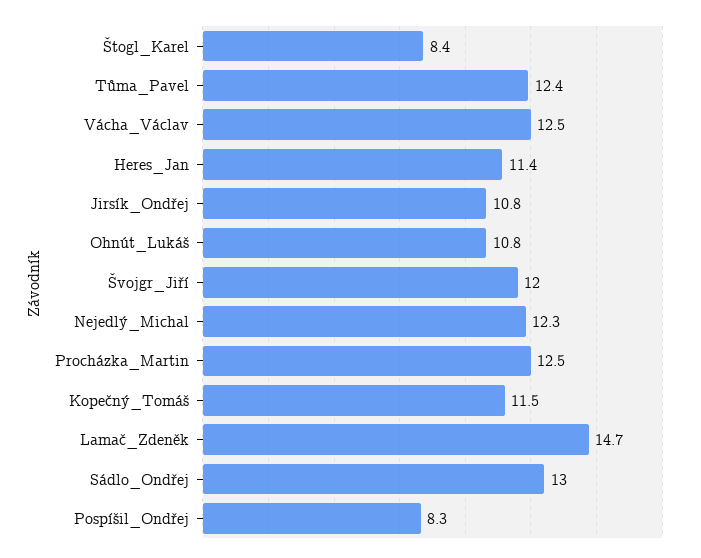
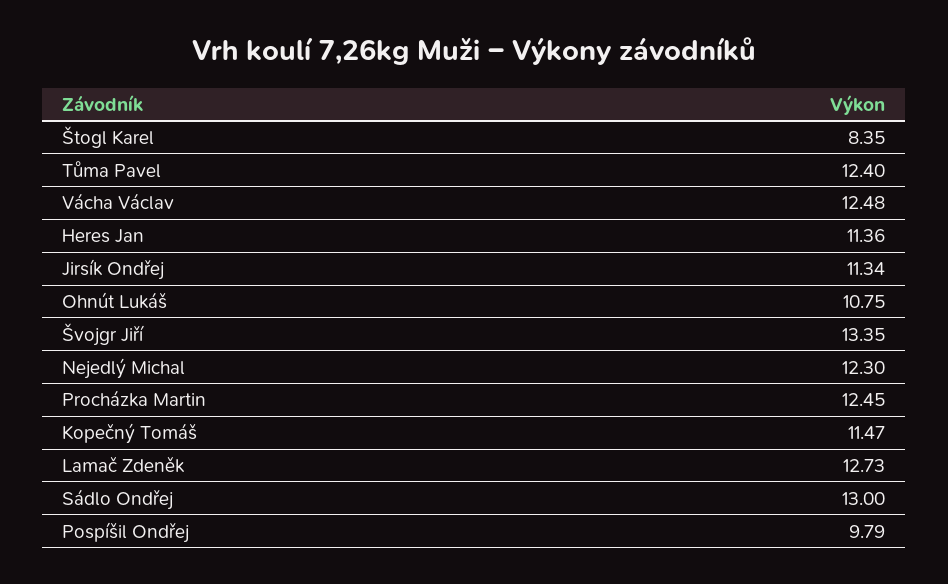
Jirsík_Ondřej: 10.8 -> 11.34
Švojgr_Jiří: 12 -> 13.35
Lamač_Zdeněk: 14.7 -> 12.73
Pospíšil_Ondřej: 8.3 -> 9.79

